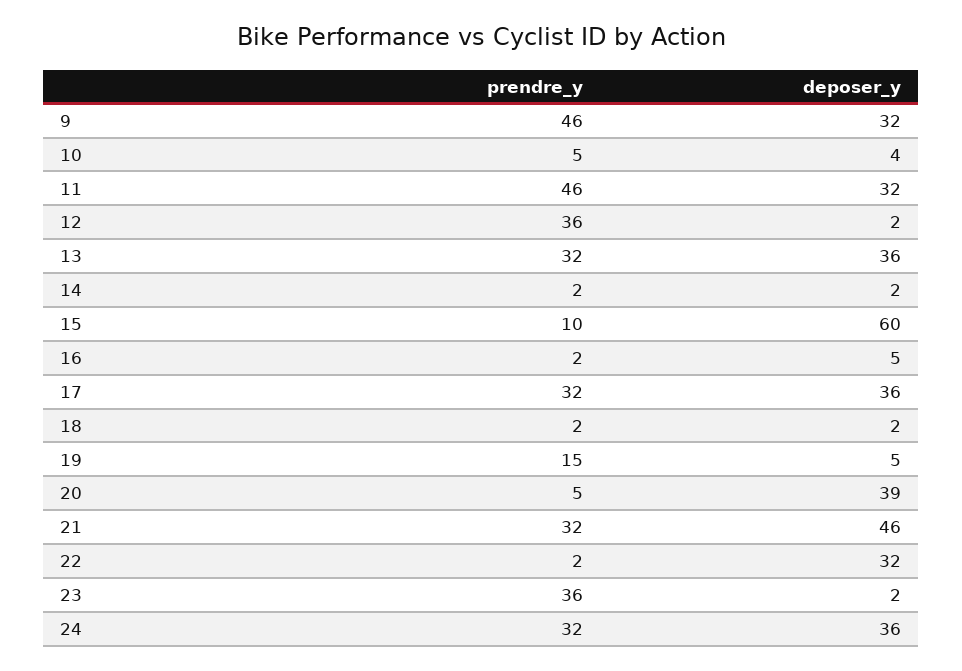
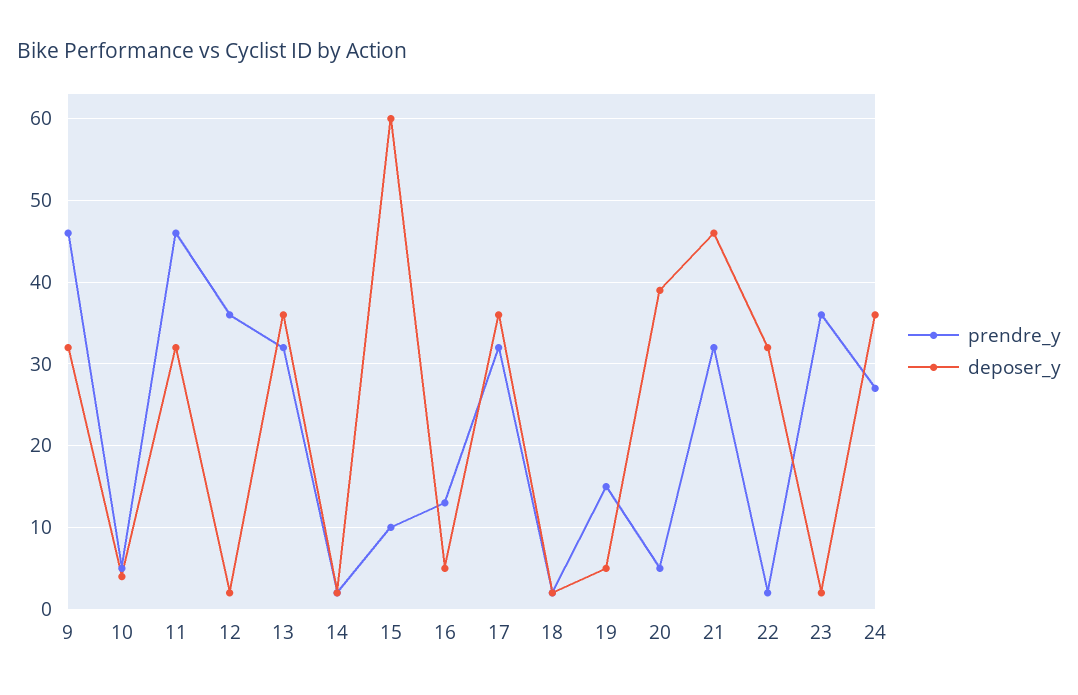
prendre_y, 16: 2 -> 13
prendre_y, 24: 32 -> 27

